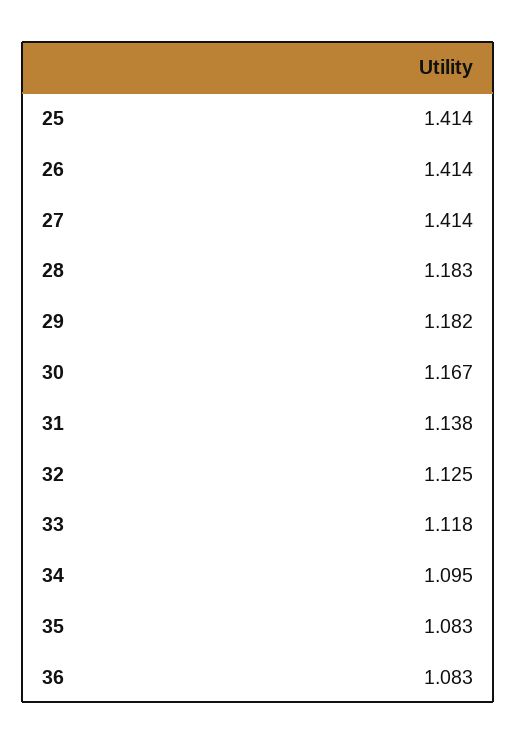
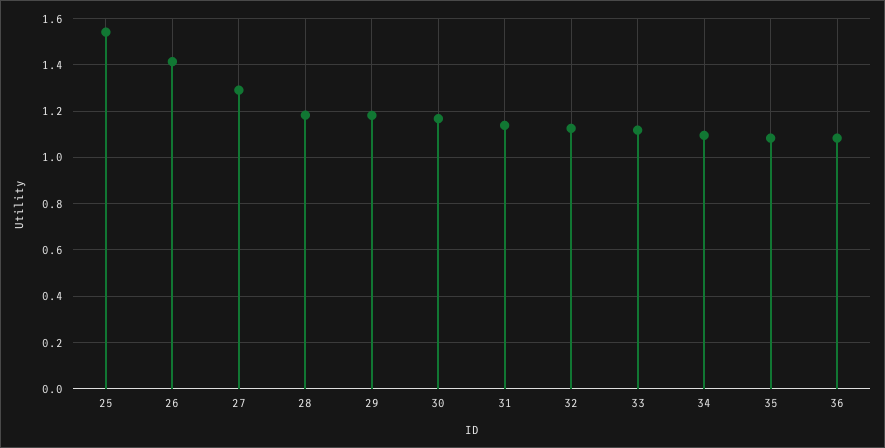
25: 1.414 -> 1.55
27: 1.414 -> 1.3

